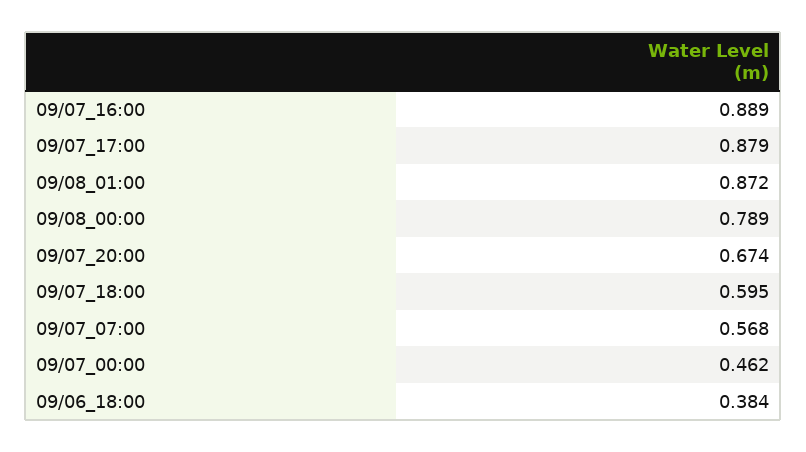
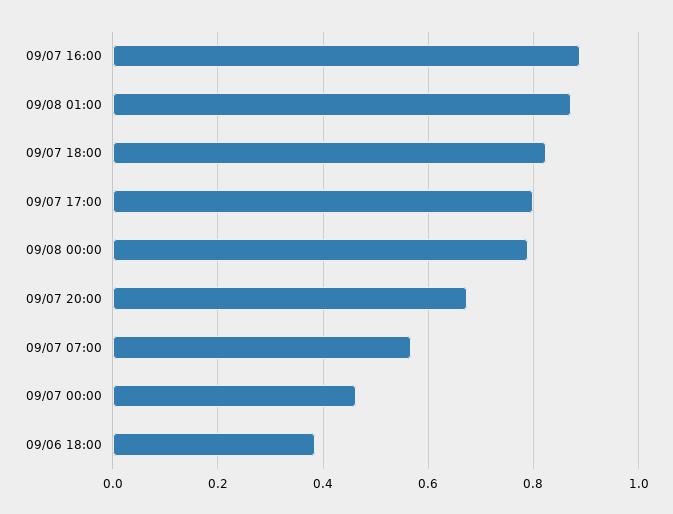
09/07_17:00: 0.879 -> 0.8
09/07_18:00: 0.595 -> 0.82

